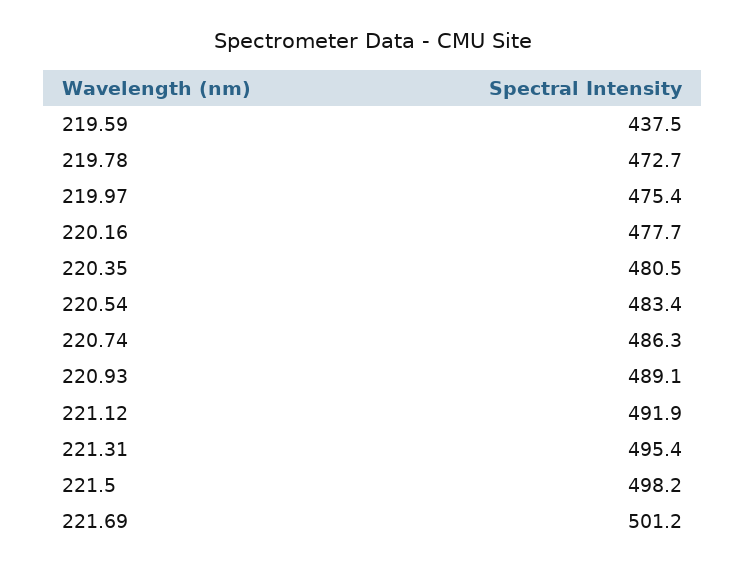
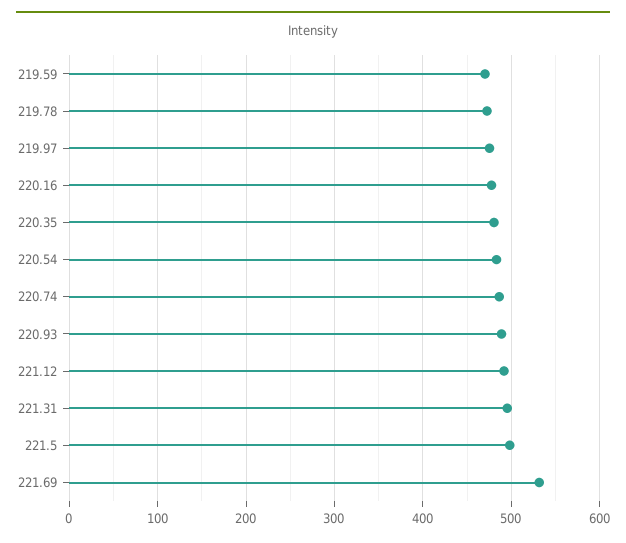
219.59: 437.5 -> 470
221.69: 501.2 -> 530

